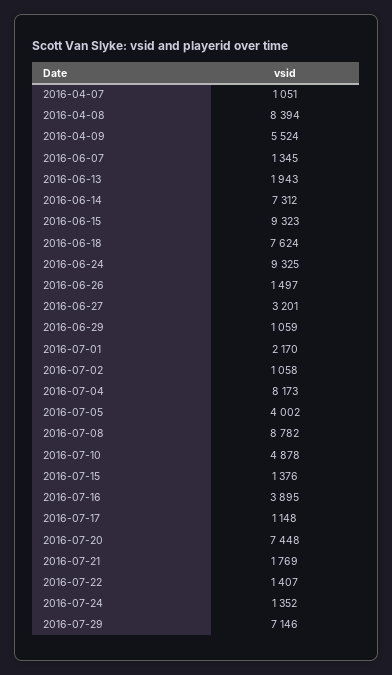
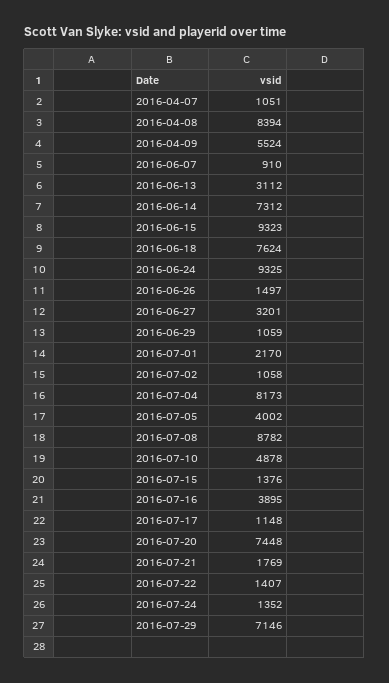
2016-06-07: 1345 -> 910
2016-06-13: 1943 -> 3112

